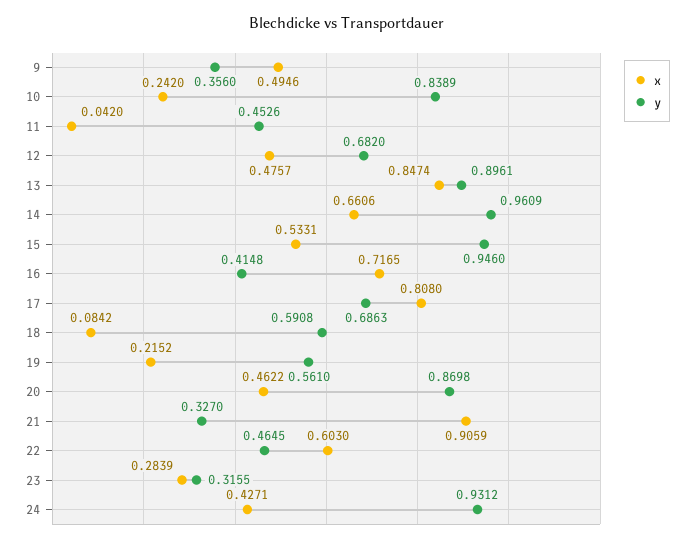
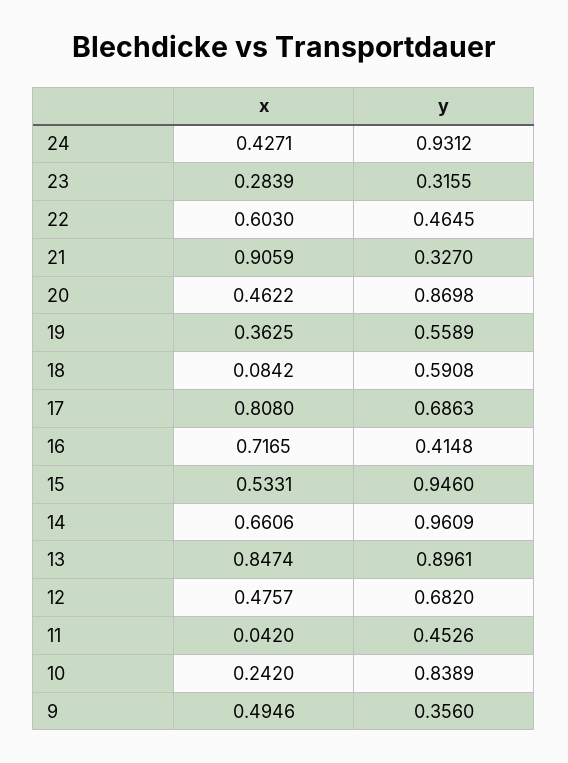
x, 19: 0.2152 -> 0.3625
y, 19: 0.561 -> 0.5589

